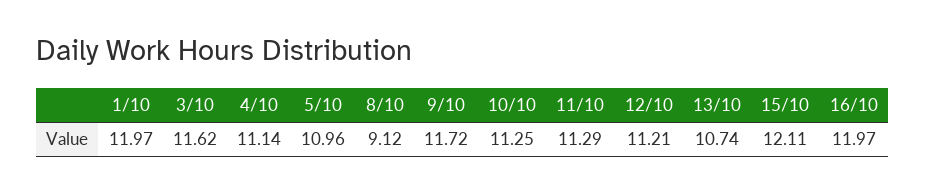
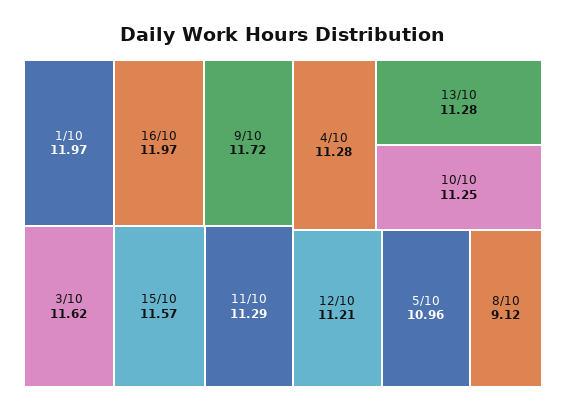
4/10: 11.14 -> 11.28
13/10: 10.74 -> 11.28
15/10: 12.11 -> 11.57

